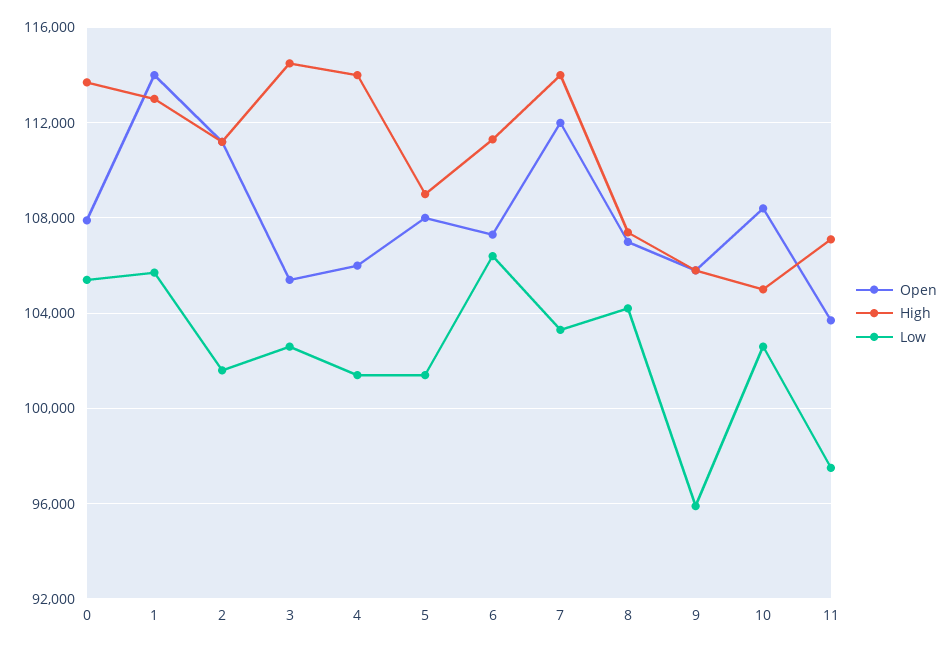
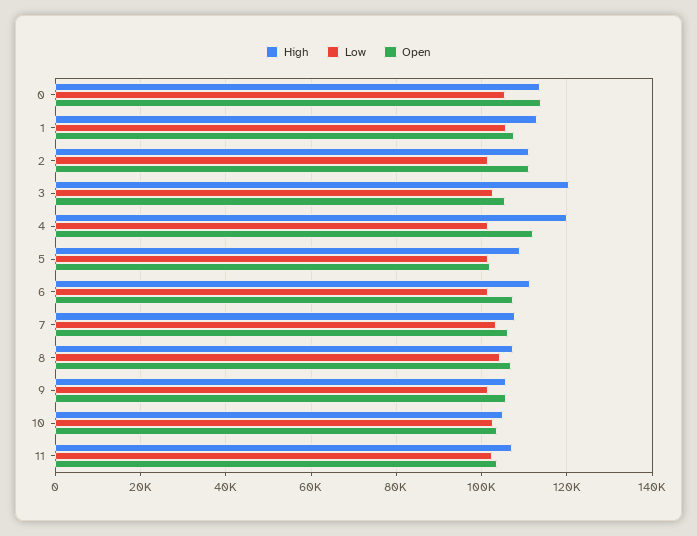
Open, 0: 108000 -> 114000
Open, 1: 114000 -> 108000
High, 3: 114500 -> 120000
Open, 4: 106000 -> 112000
High, 4: 114000 -> 120000
Open, 5: 108000 -> 102000
Low, 6: 106500 -> 102000
Open, 7: 112000 -> 106000
High, 7: 114000 -> 108000
Low, 9: 96000 -> 102000
Open, 10: 108500 -> 104000
Low, 11: 97500 -> 102000

